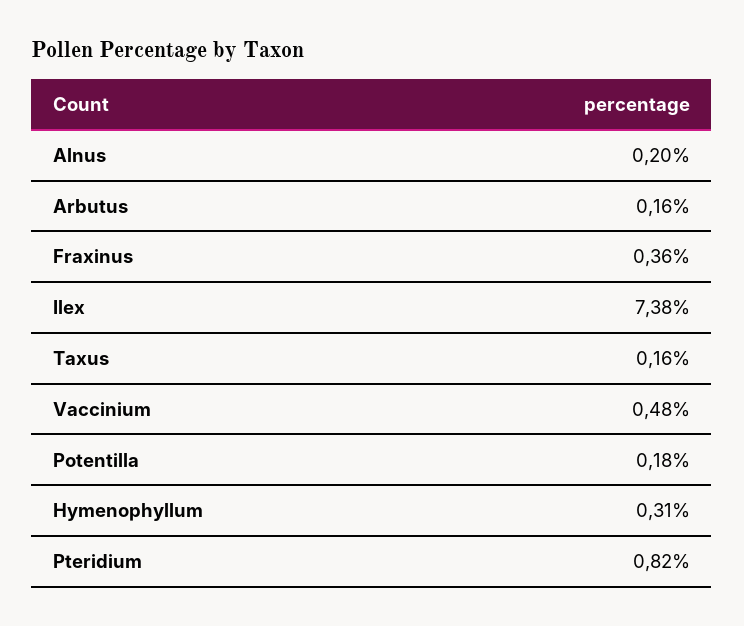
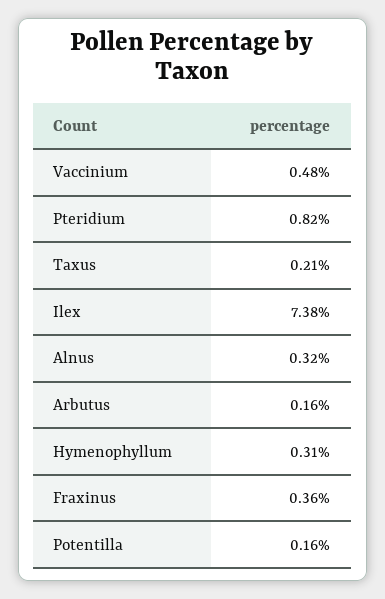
Alnus: 0.2 -> 0.32
Taxus: 0.16 -> 0.21
Potentilla: 0.18 -> 0.16

